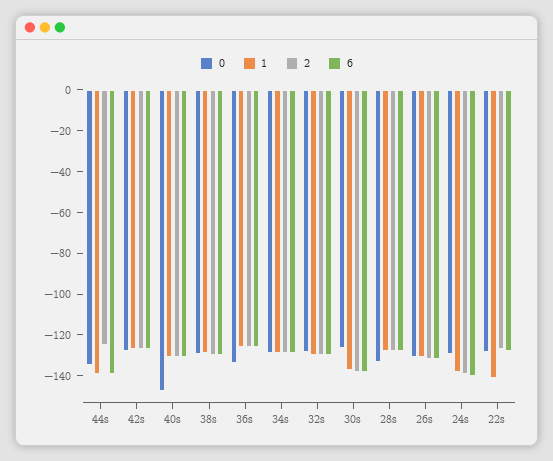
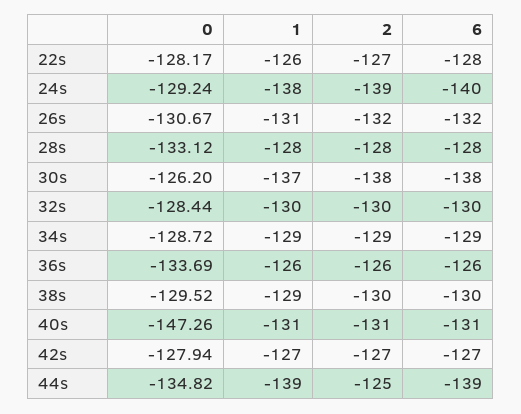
1, 22s: -140 -> -126

